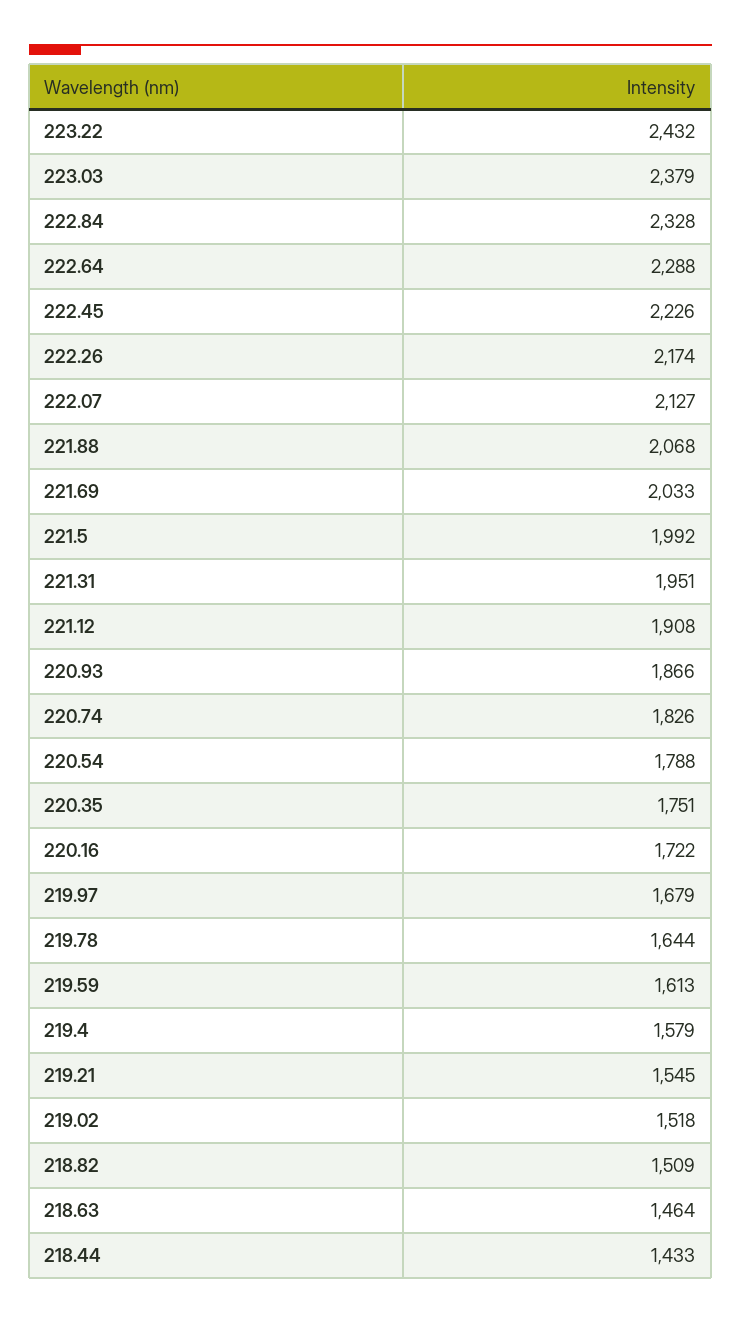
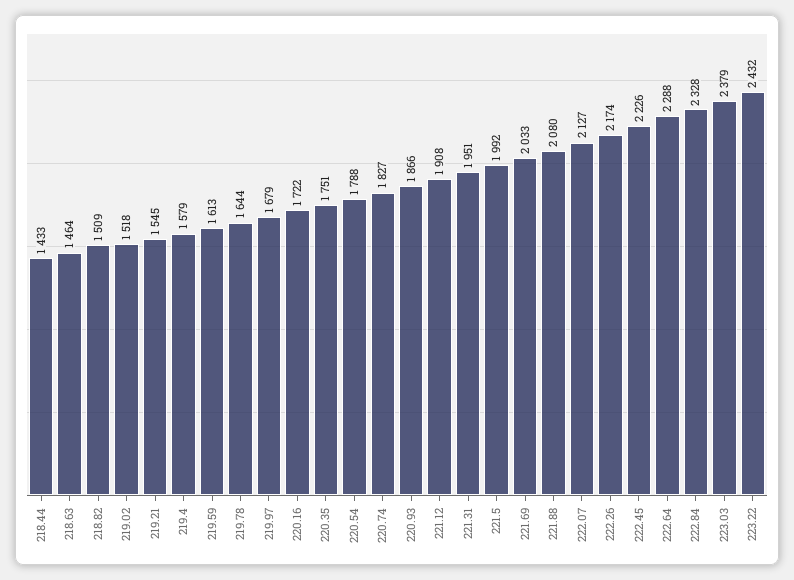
221.88: 2068 -> 2080
220.74: 1826 -> 1827

